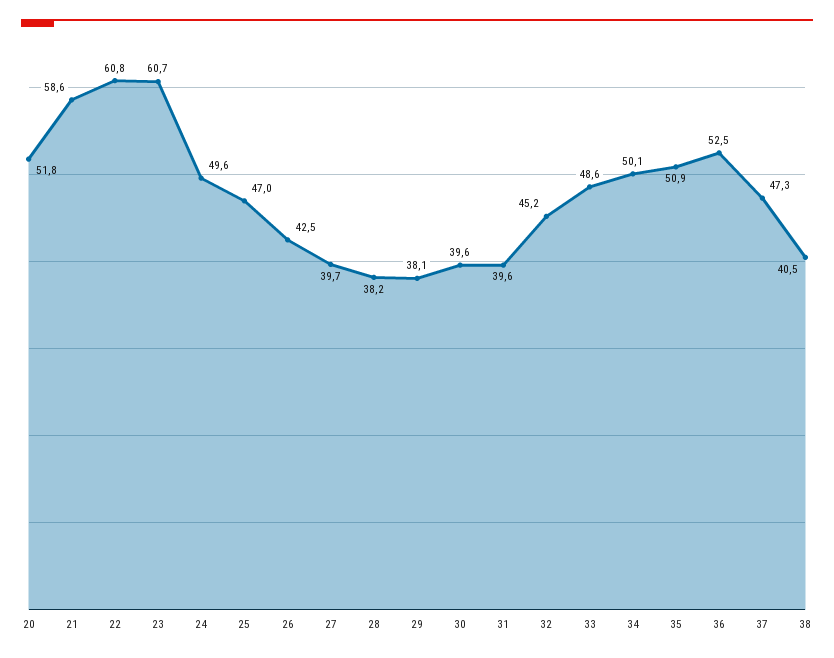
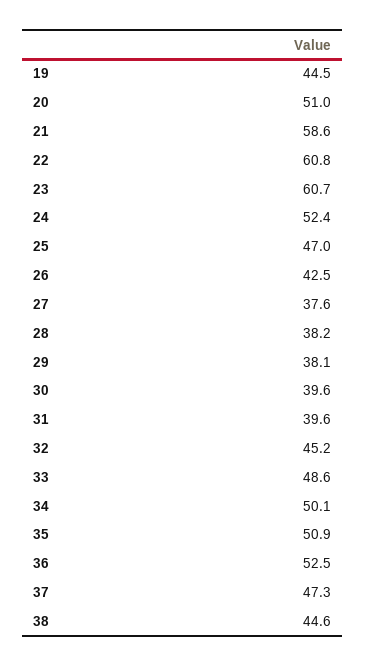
20: 51.8 -> 51
24: 49.6 -> 52.4
27: 39.7 -> 37.6
38: 40.5 -> 44.6
19: none -> 44.5

